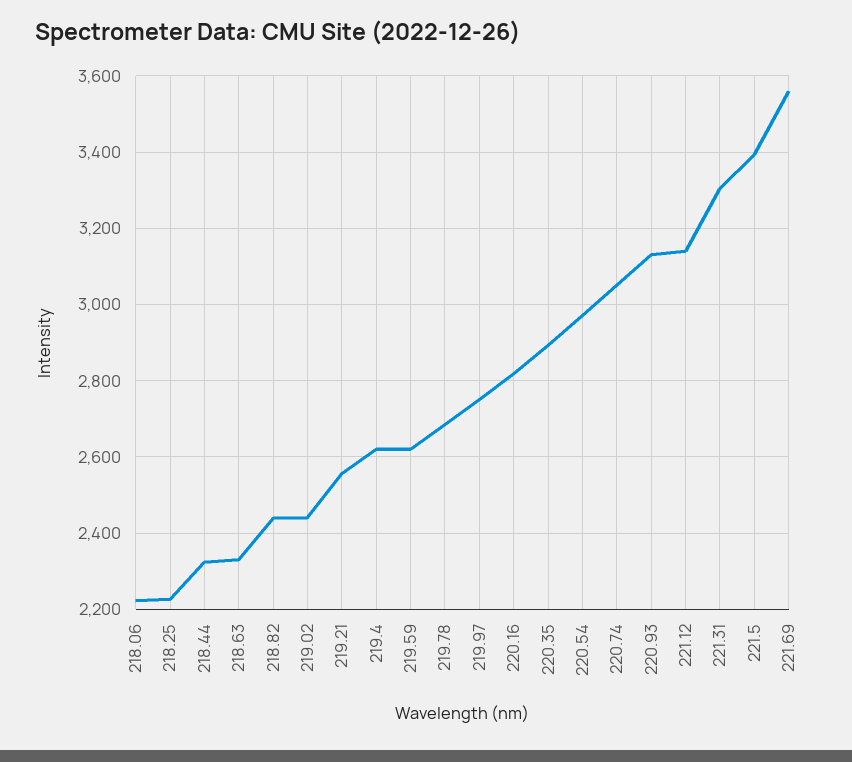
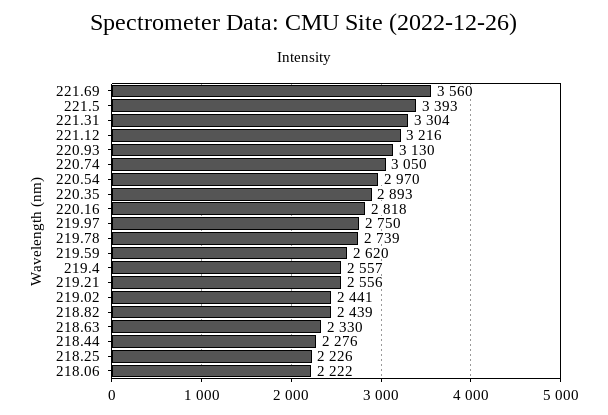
218.44: 2320 -> 2276
219.4: 2620 -> 2557
219.78: 2680 -> 2739
221.12: 3140 -> 3216

